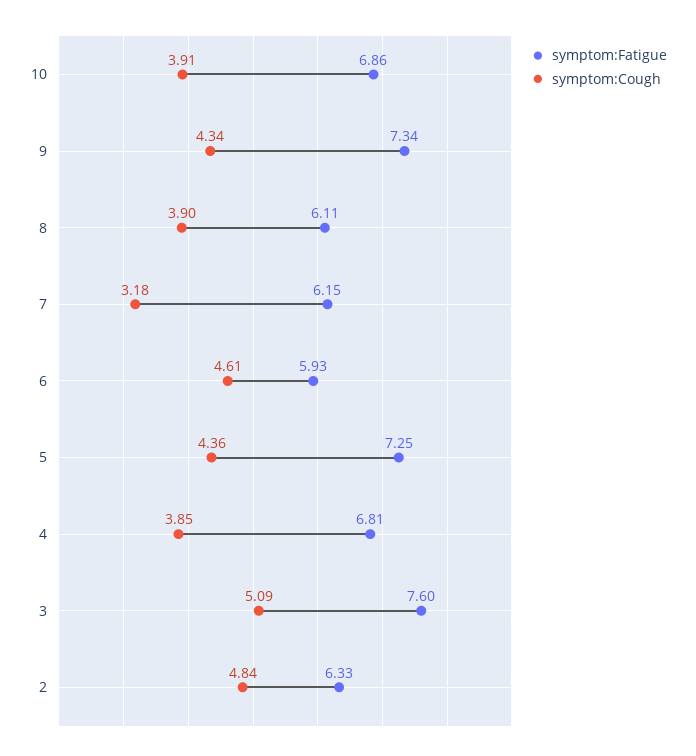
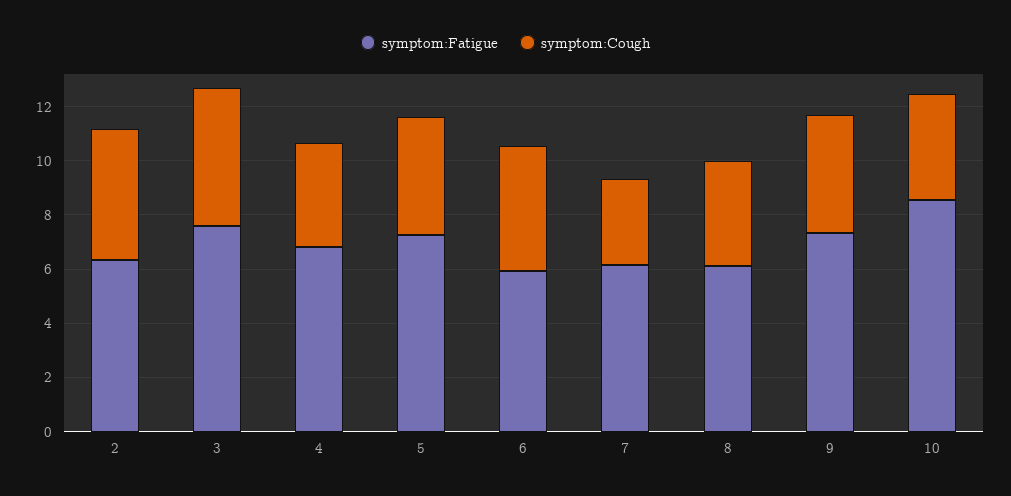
symptom:Fatigue, 10: 6.86 -> 8.5

